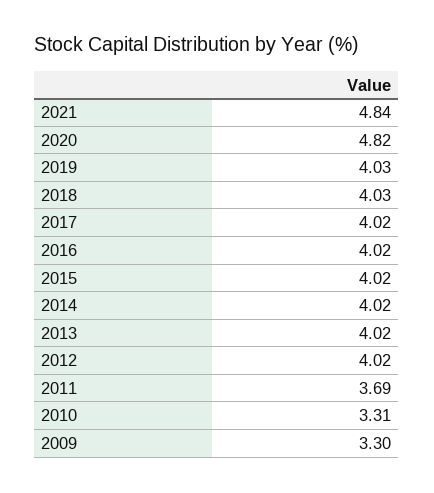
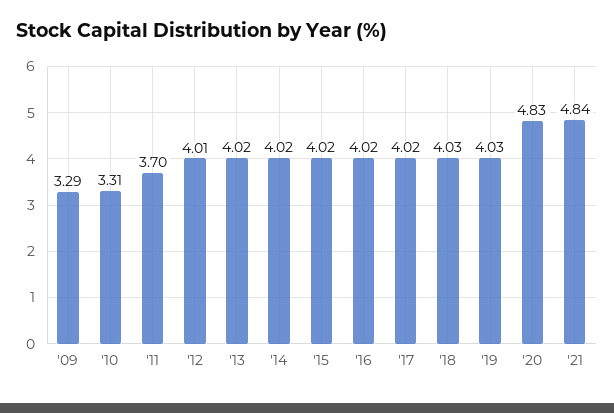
2020: 4.82 -> 4.83
2012: 4.02 -> 4.01
2011: 3.69 -> 3.7
2009: 3.3 -> 3.29

